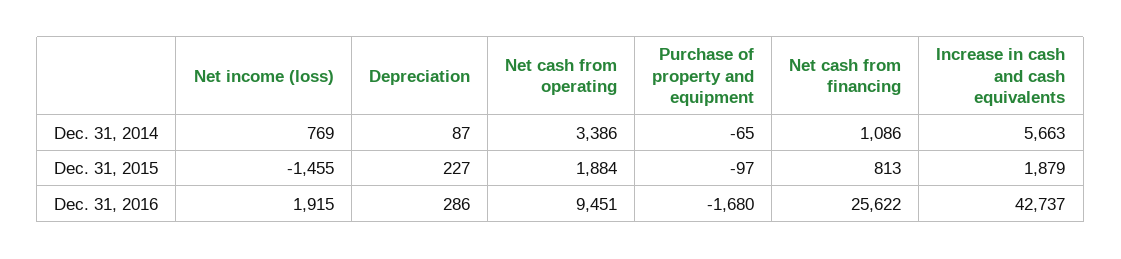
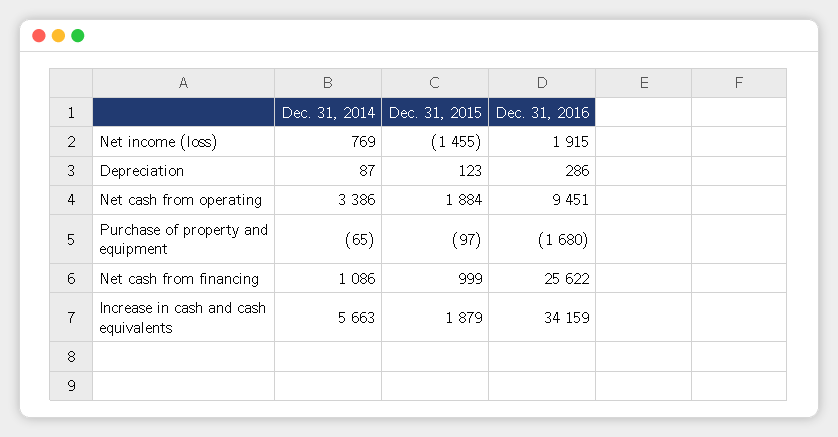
Depreciation, Dec. 31, 2015: 227 -> 123
Net cash from financing, Dec. 31, 2015: 813 -> 999
Increase in cash and cash equivalents, Dec. 31, 2016: 42737 -> 34159

